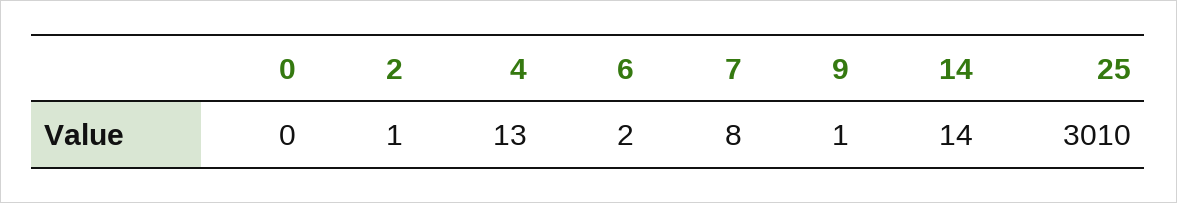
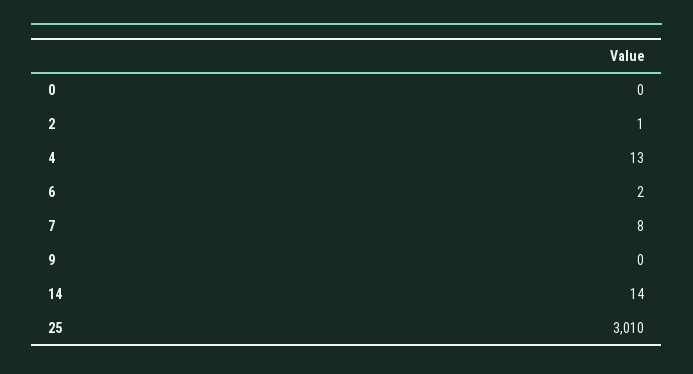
9: 1 -> 0

